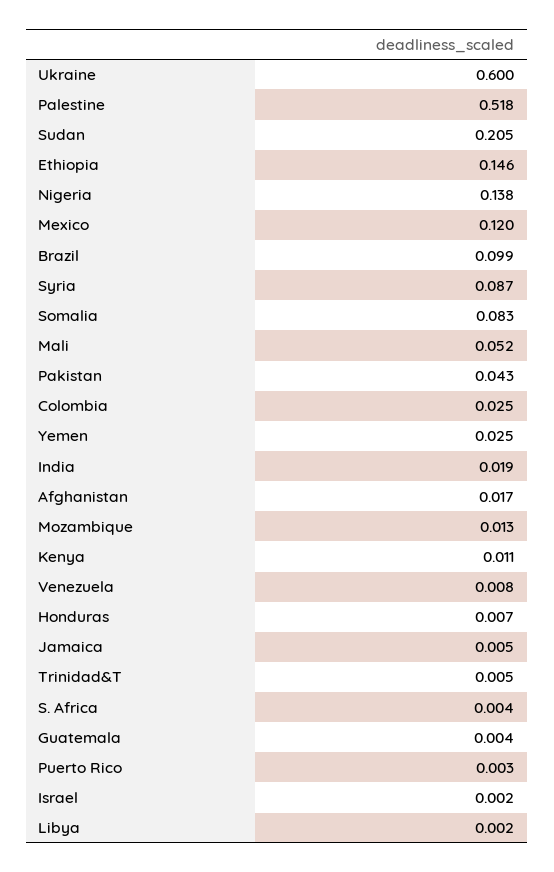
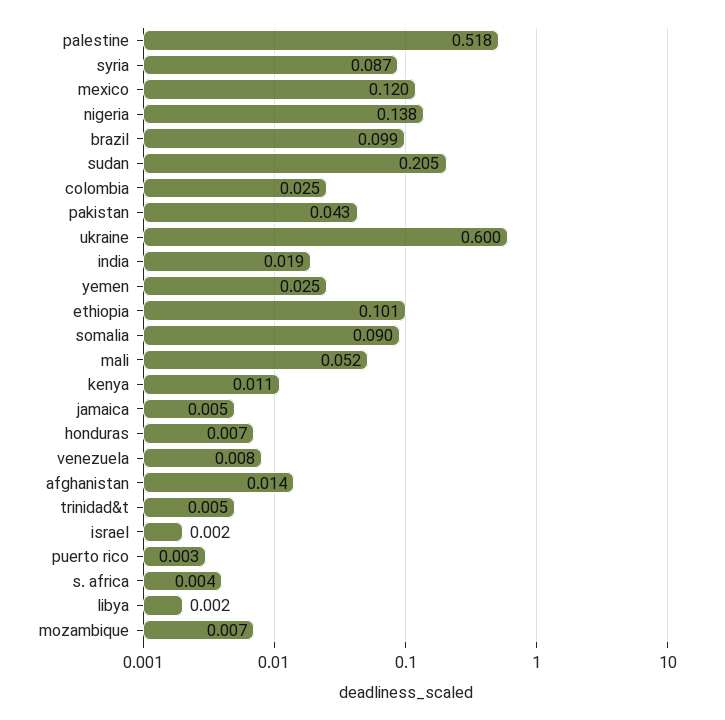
Ethiopia: 0.146 -> 0.101
Somalia: 0.083 -> 0.09
Afghanistan: 0.017 -> 0.014
Mozambique: 0.013 -> 0.007
Guatemala: 0.004 -> none

